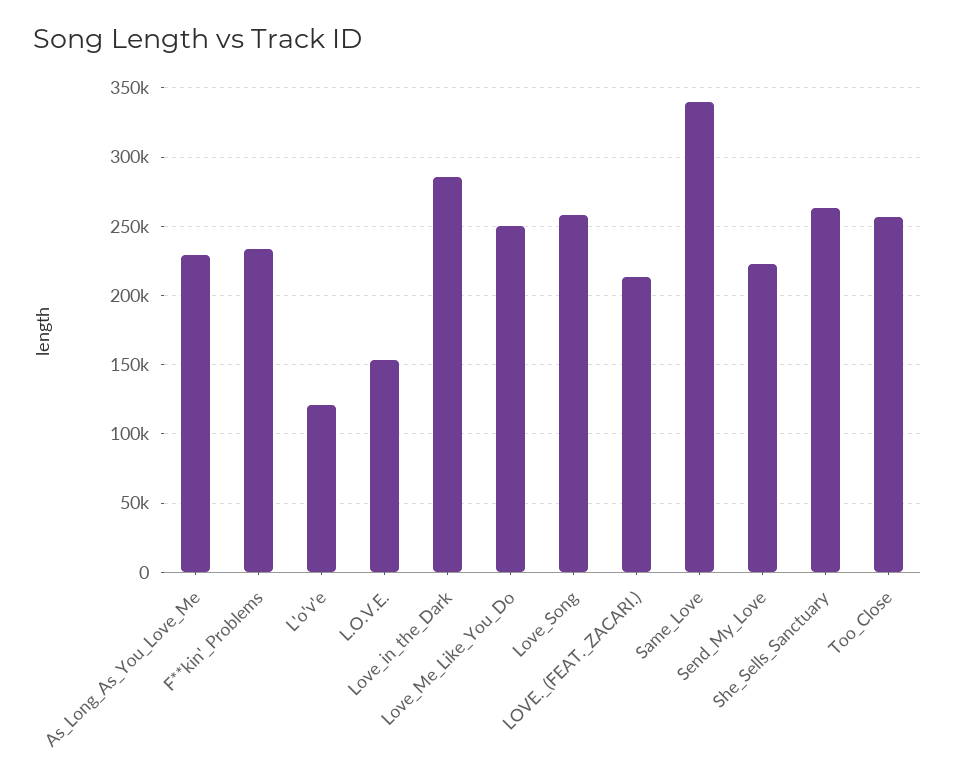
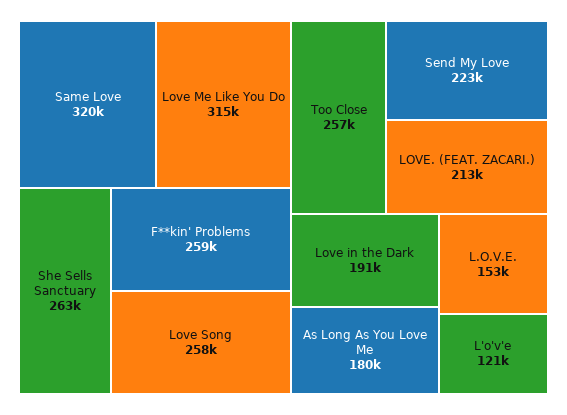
As_Long_As_You_Love_Me: 230000 -> 180000
F**kin'_Problems: 235000 -> 259000
Love_in_the_Dark: 285000 -> 191000
Love_Me_Like_You_Do: 250000 -> 315000
Same_Love: 340000 -> 320000

